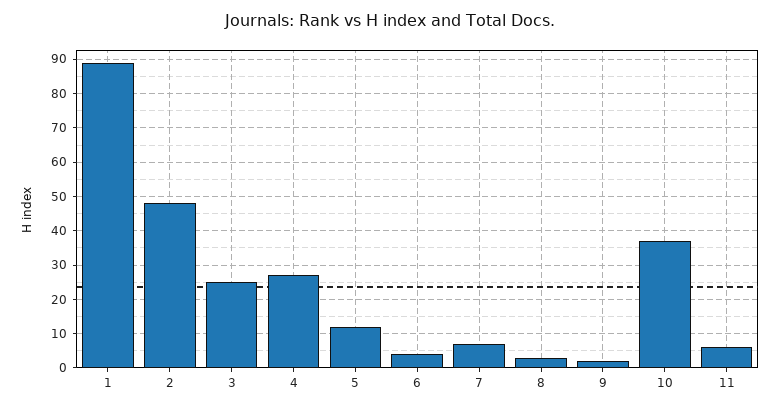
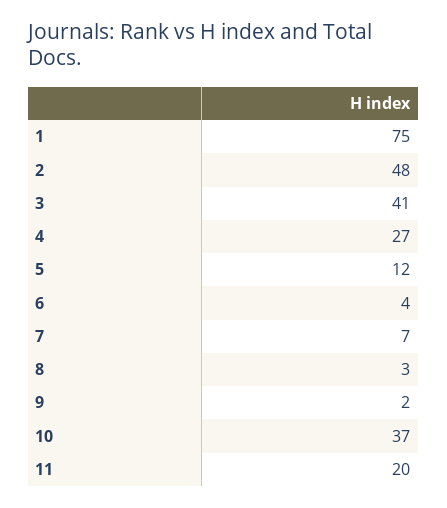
1: 90 -> 75
3: 25 -> 41
11: 5 -> 20

